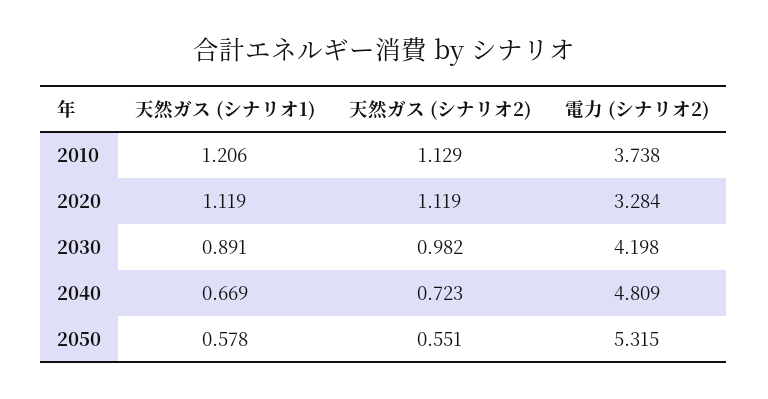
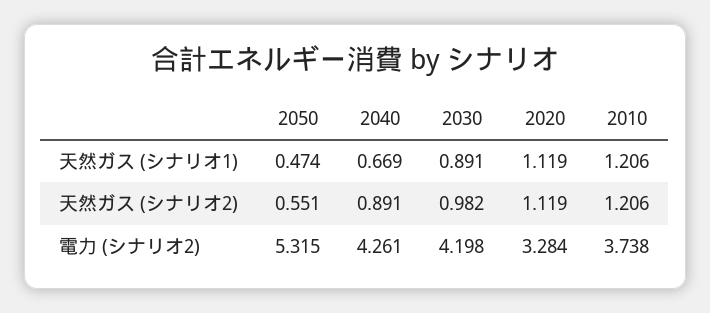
天然ガス (シナリオ2), 2010: 1.129 -> 1.206
天然ガス (シナリオ2), 2040: 0.723 -> 0.891
電力 (シナリオ2), 2040: 4.809 -> 4.261
天然ガス (シナリオ1), 2050: 0.578 -> 0.474

